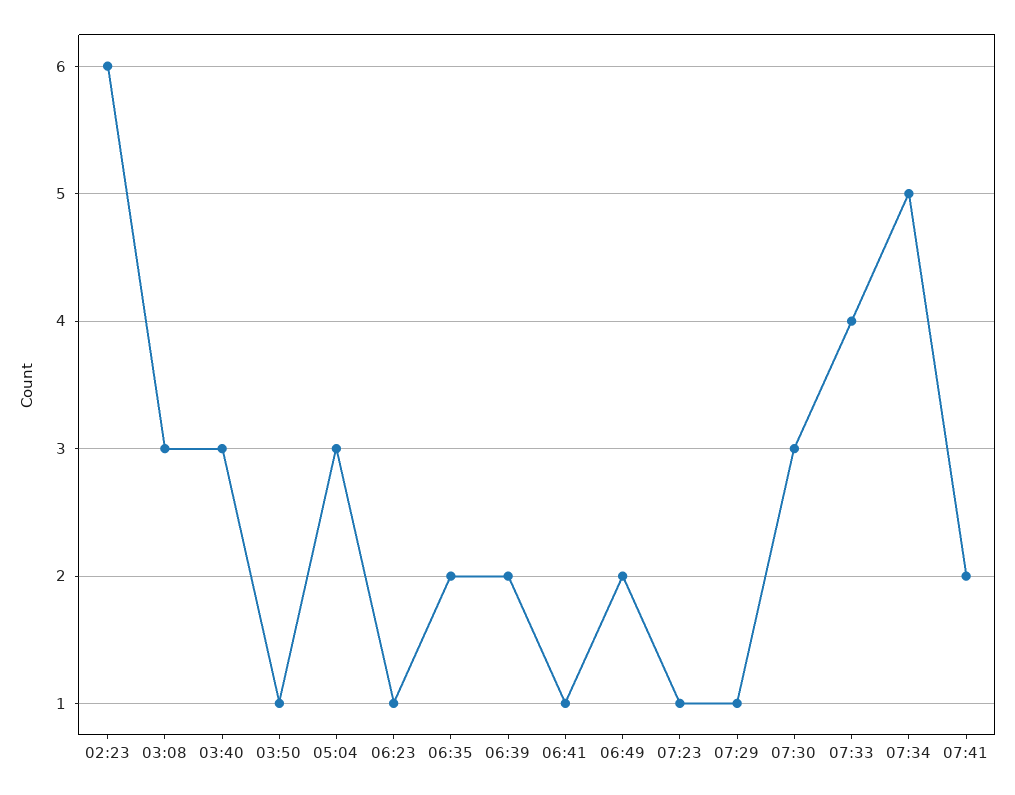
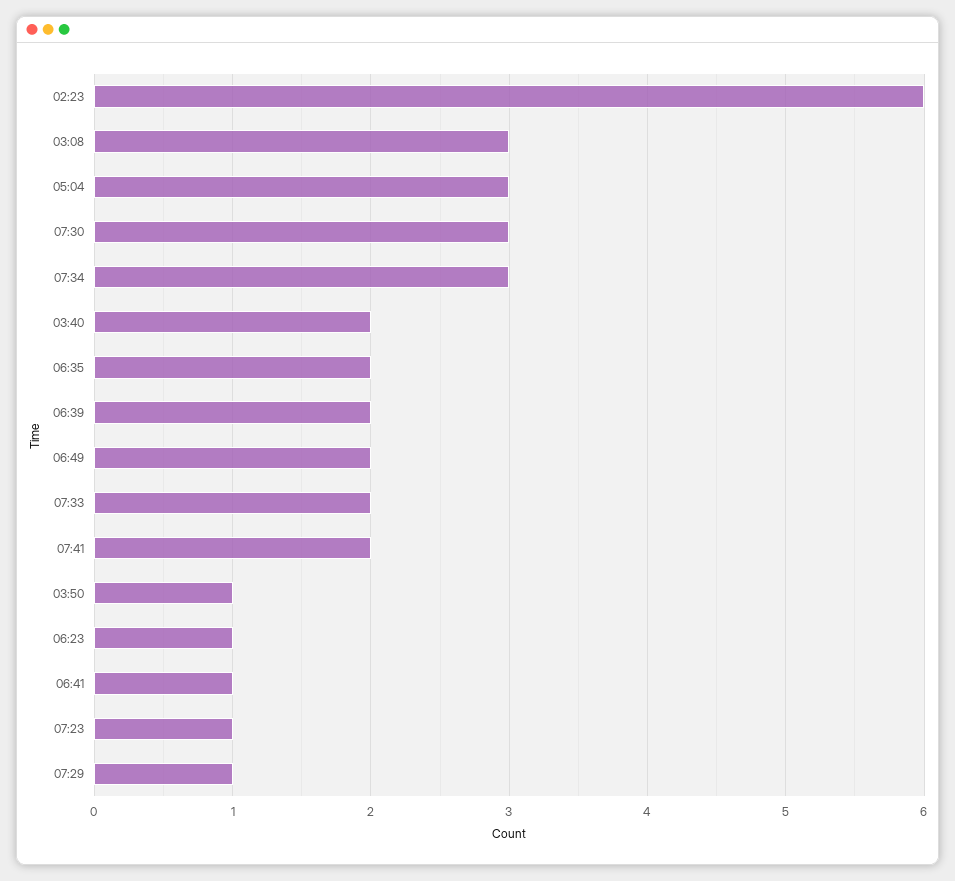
03:40: 3 -> 2
07:33: 4 -> 2
07:34: 5 -> 3

